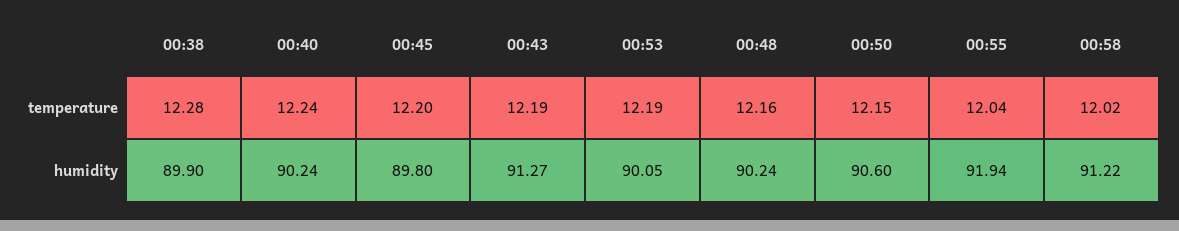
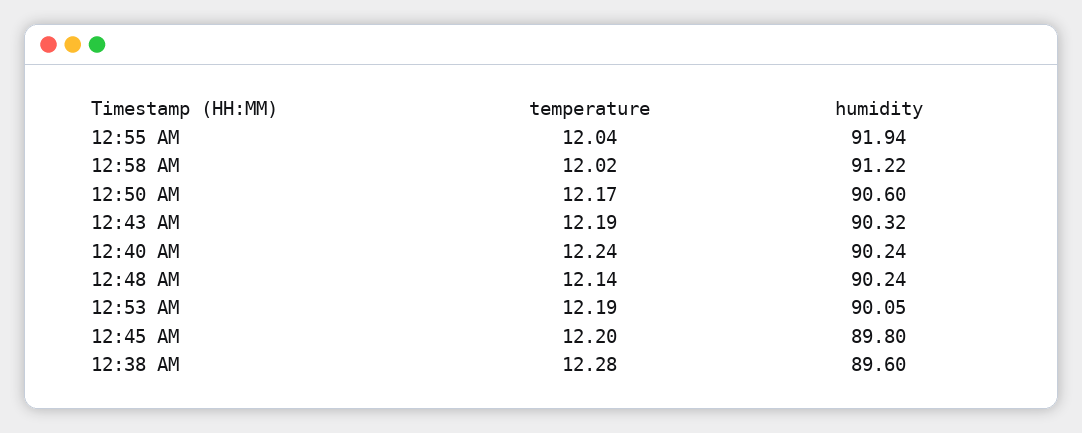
00:48, temperature: 12.16 -> 12.14
00:50, temperature: 12.15 -> 12.17
00:38, humidity: 89.9 -> 89.6
00:43, humidity: 91.27 -> 90.32

